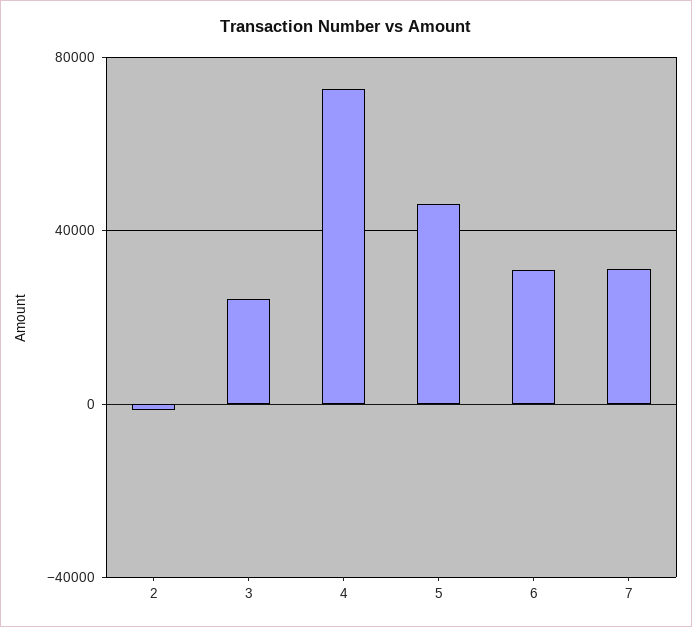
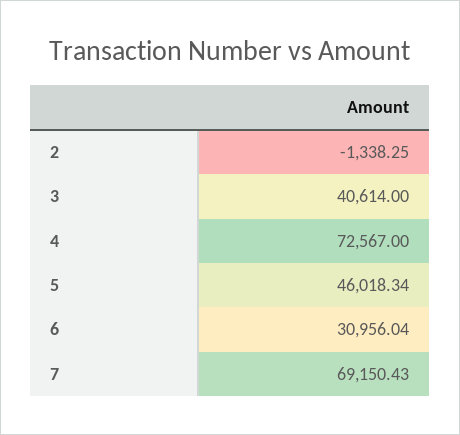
3: 25000 -> 40614
7: 30000 -> 69150.43

